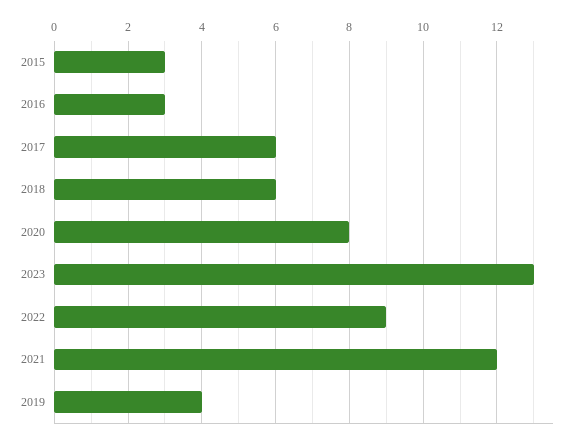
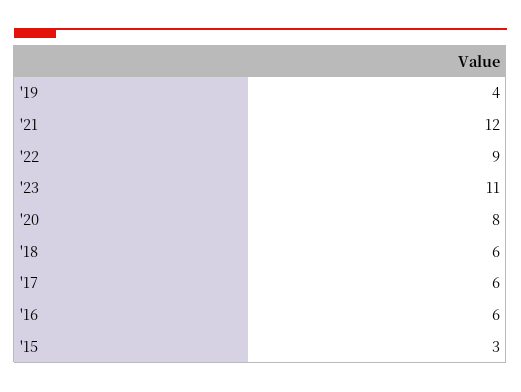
2016: 3 -> 6
2023: 13 -> 11

